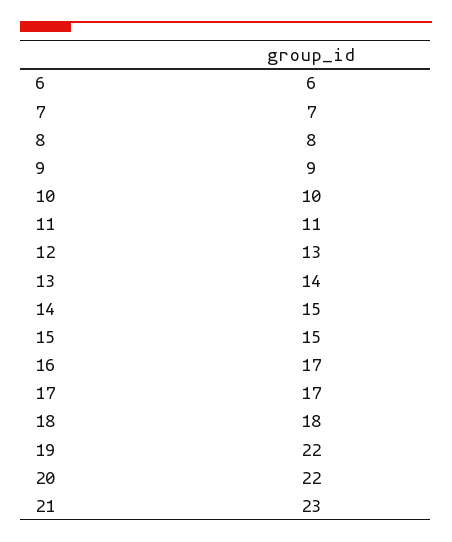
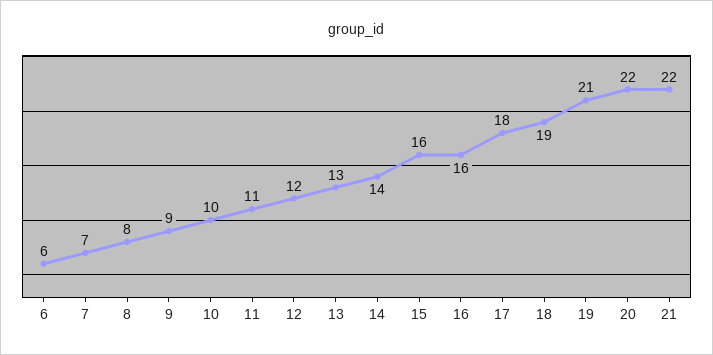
12: 13 -> 12
13: 14 -> 13
14: 15 -> 14
15: 15 -> 16
16: 17 -> 16
17: 17 -> 18
18: 18 -> 19
19: 22 -> 21
21: 23 -> 22

